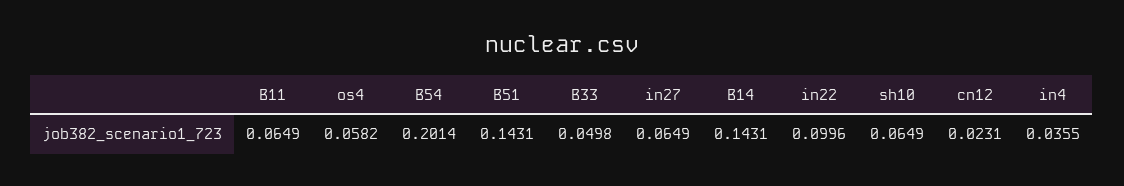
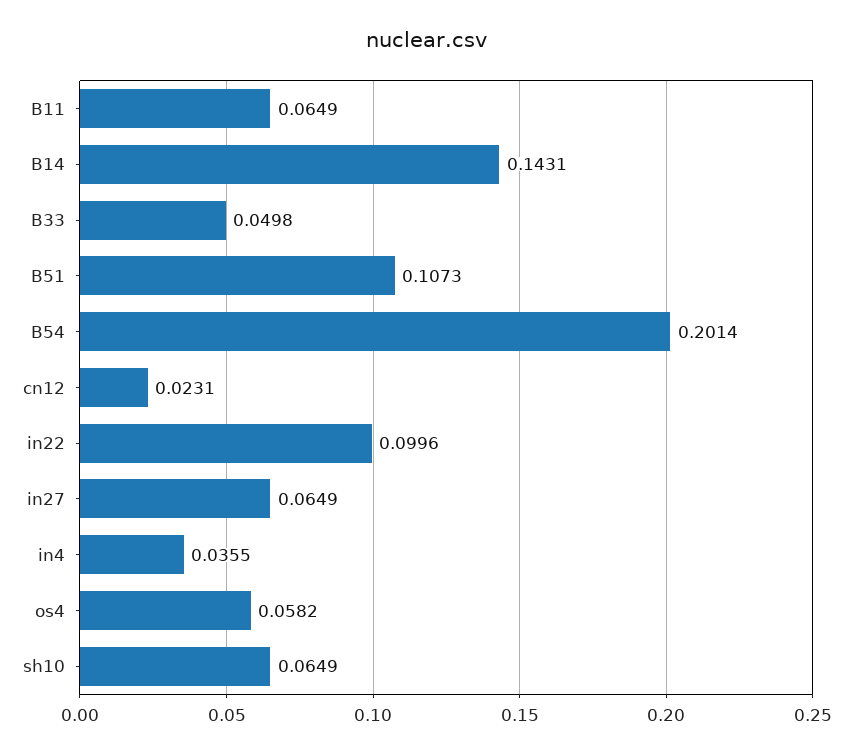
B51: 0.1431 -> 0.1073

